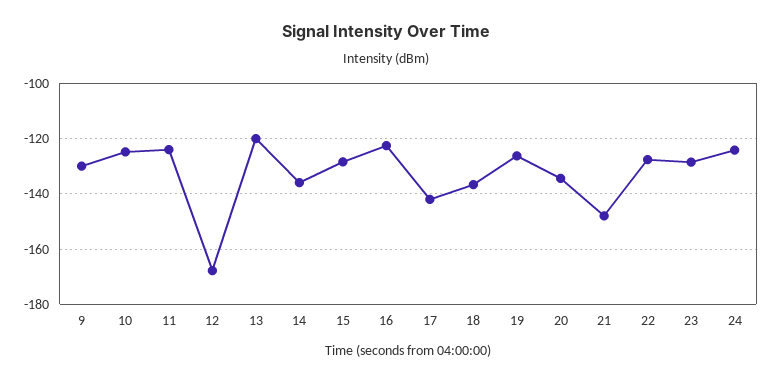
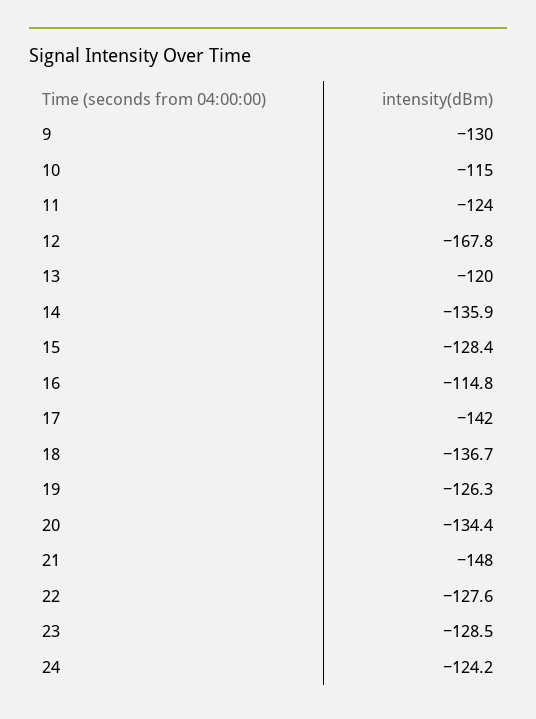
10: -125 -> -115
16: -122.5 -> -114.8

